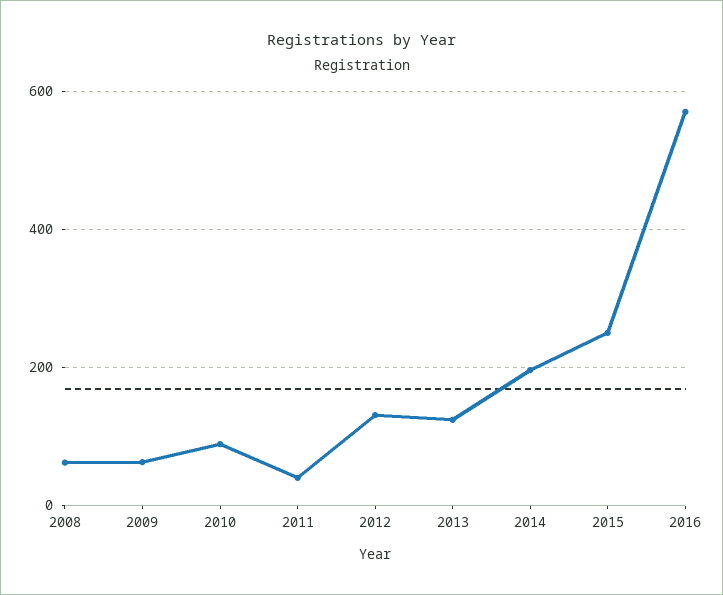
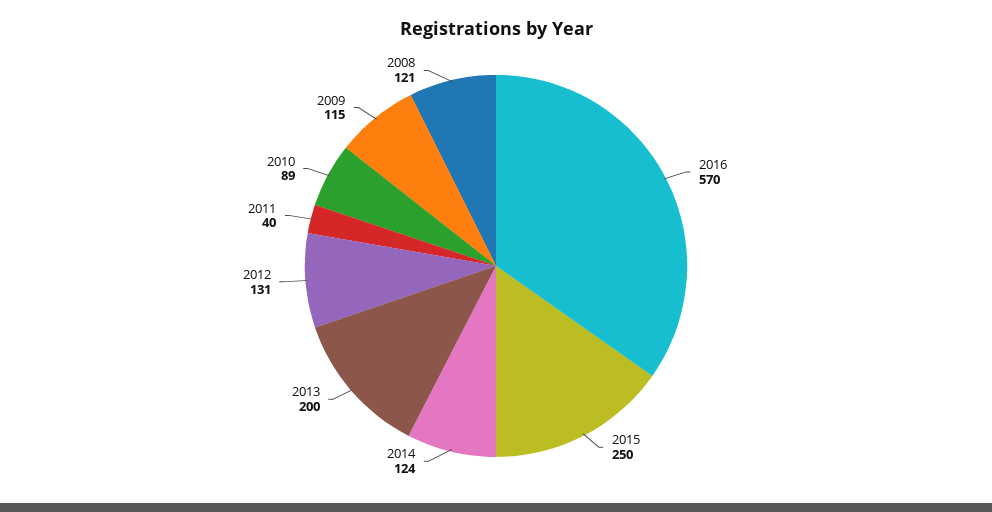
2008: 60 -> 121
2009: 60 -> 115
2013: 120 -> 200
2014: 200 -> 124

